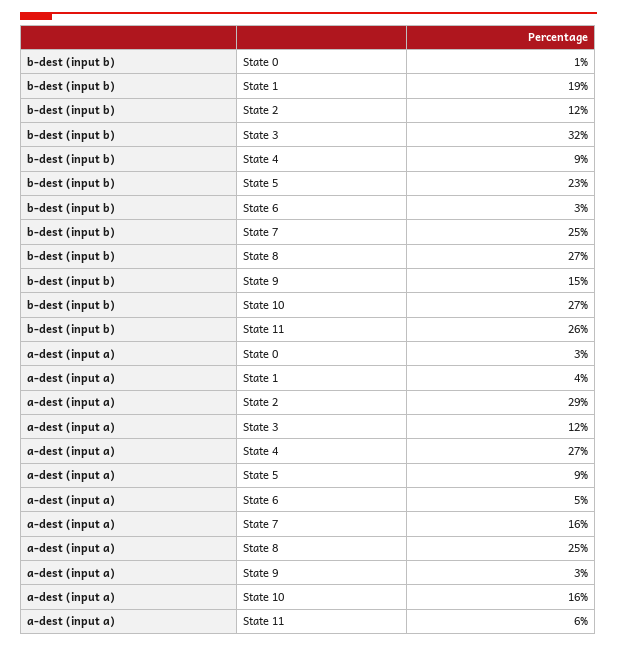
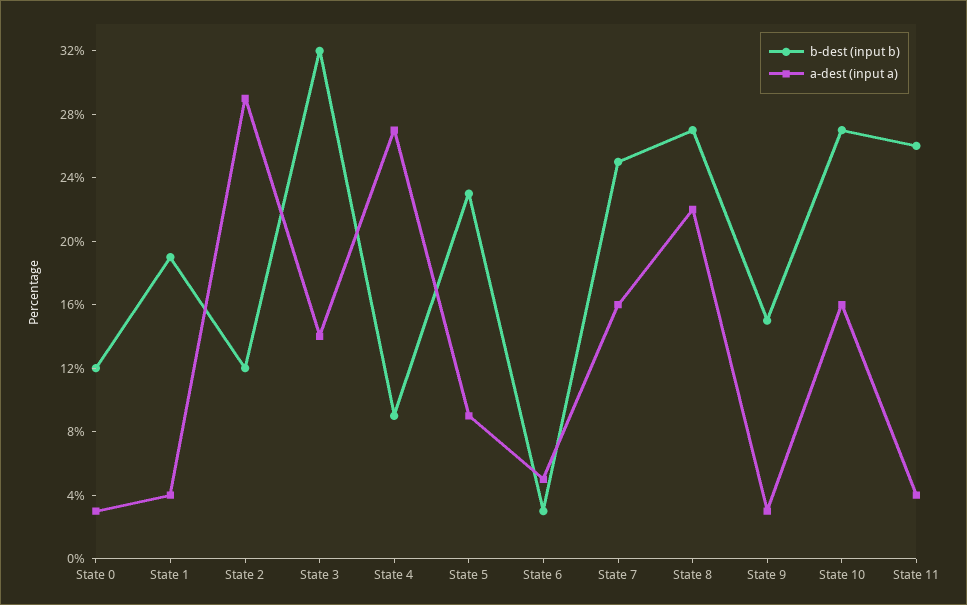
b-dest (input b), State 0: 1 -> 12
a-dest (input a), State 3: 12 -> 14
a-dest (input a), State 8: 25 -> 22
a-dest (input a), State 11: 6 -> 4

